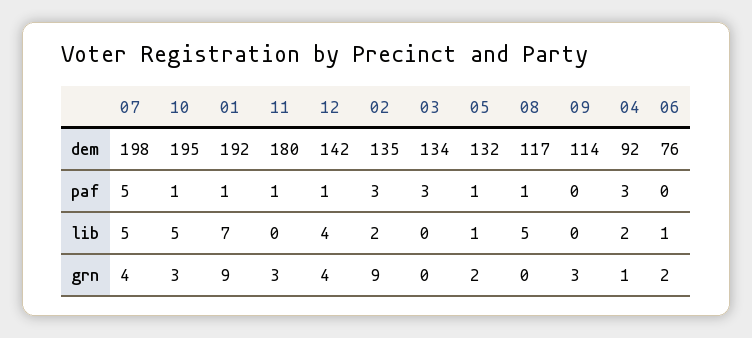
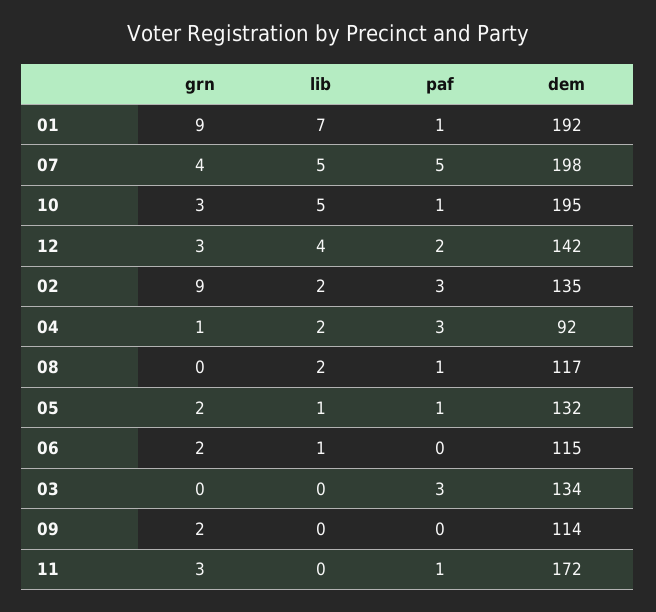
11, dem: 180 -> 172
06, dem: 76 -> 115
12, paf: 1 -> 2
08, lib: 5 -> 2
12, grn: 4 -> 3
09, grn: 3 -> 2

